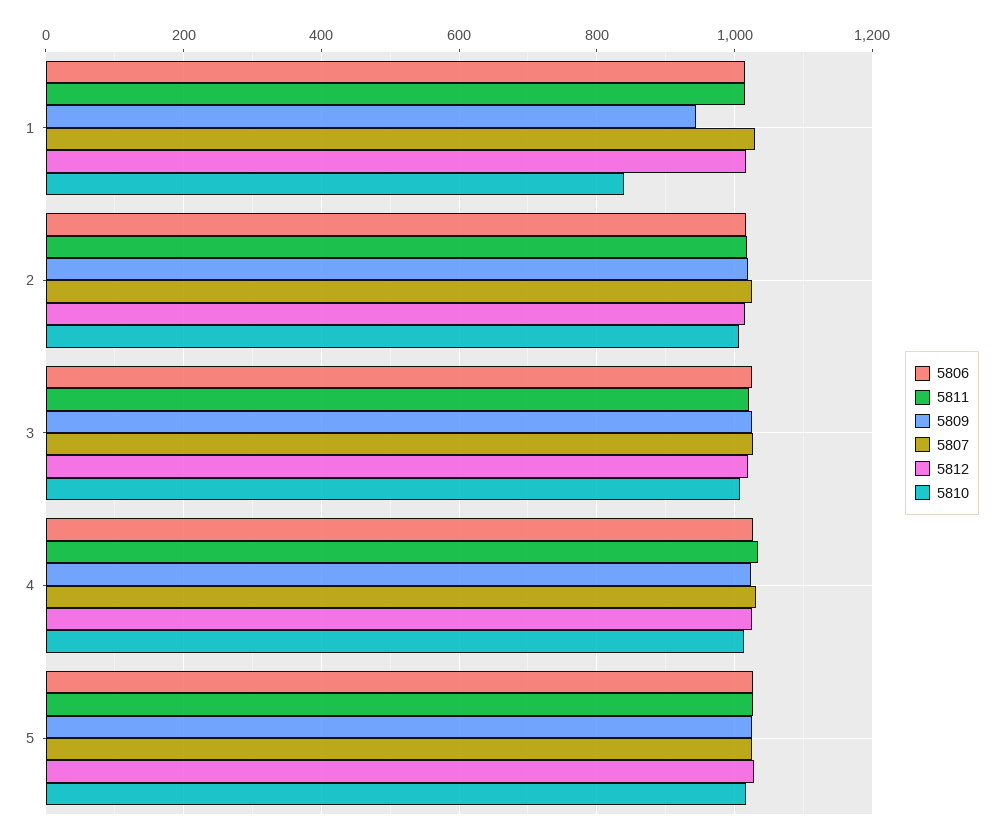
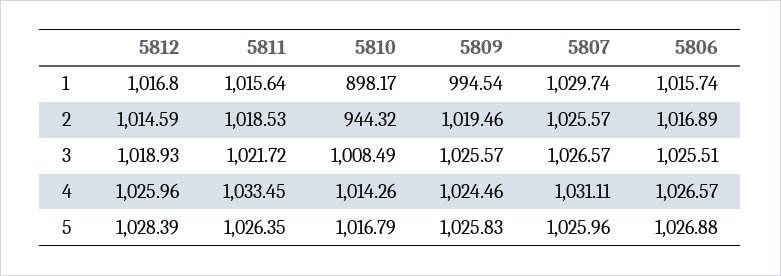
5809, 1: 940 -> 994.54
5810, 1: 840 -> 898.17
5810, 2: 1000 -> 944.32

